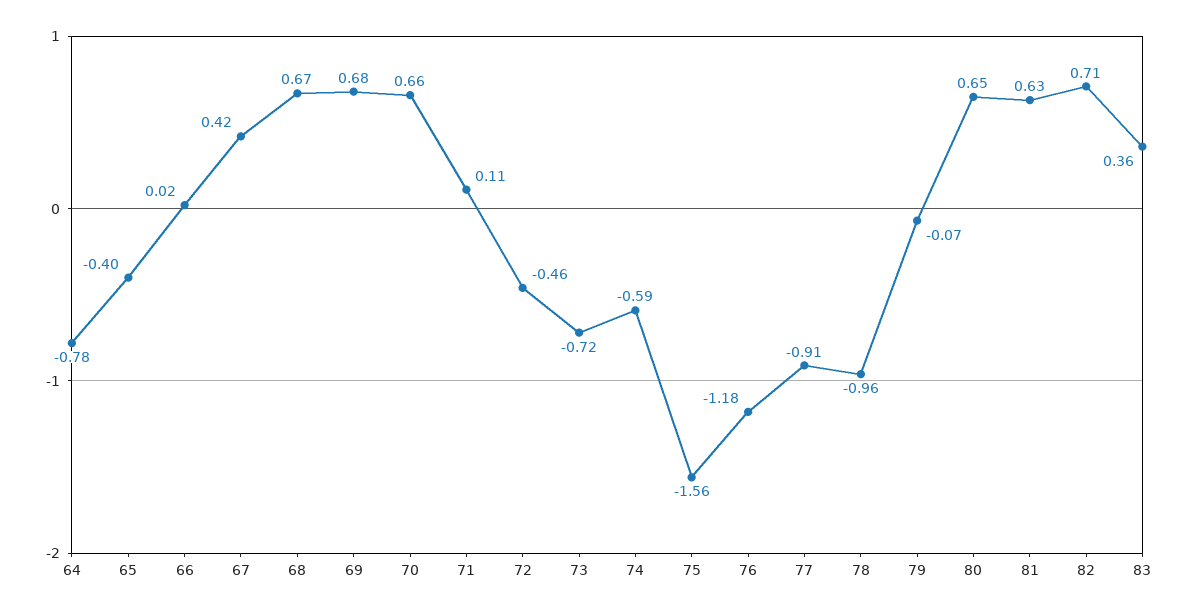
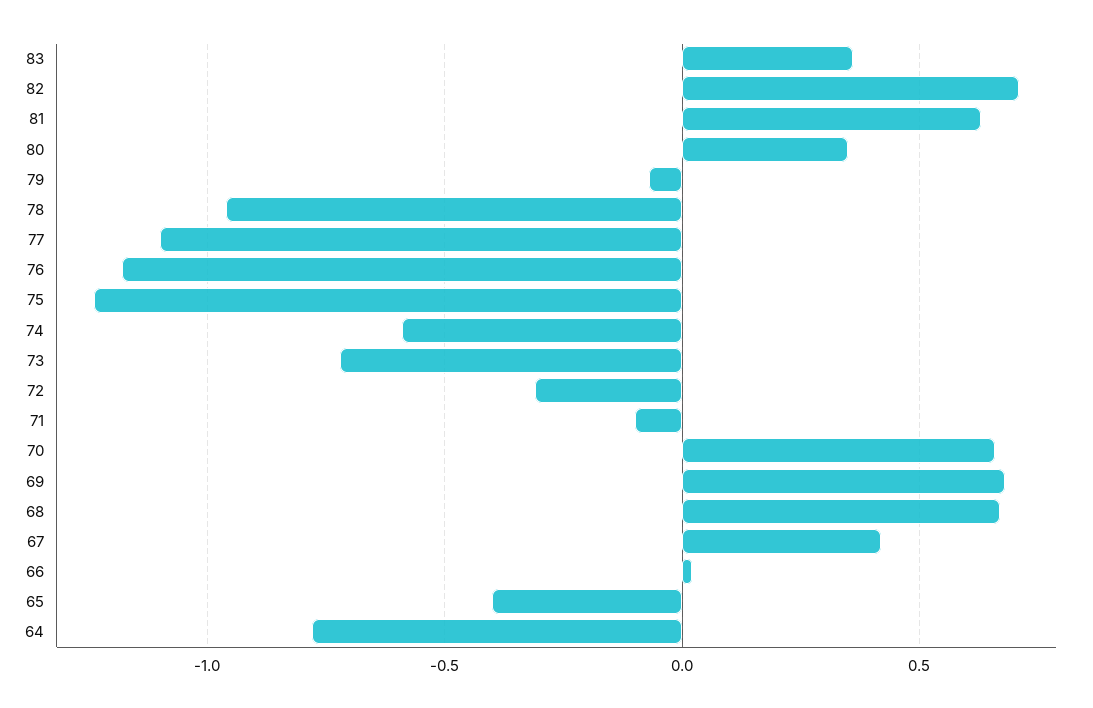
71: 0.11 -> -0.1
72: -0.46 -> -0.3
75: -1.56 -> -1.25
77: -0.91 -> -1.1
80: 0.65 -> 0.35

